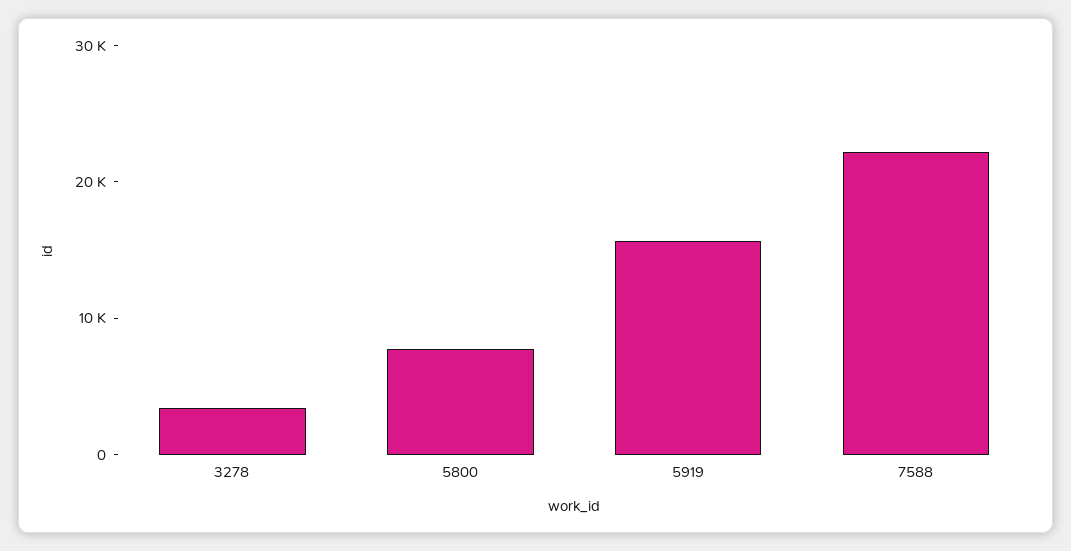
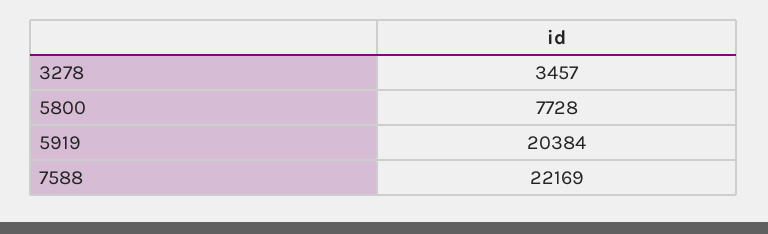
5919: 16000 -> 20384

